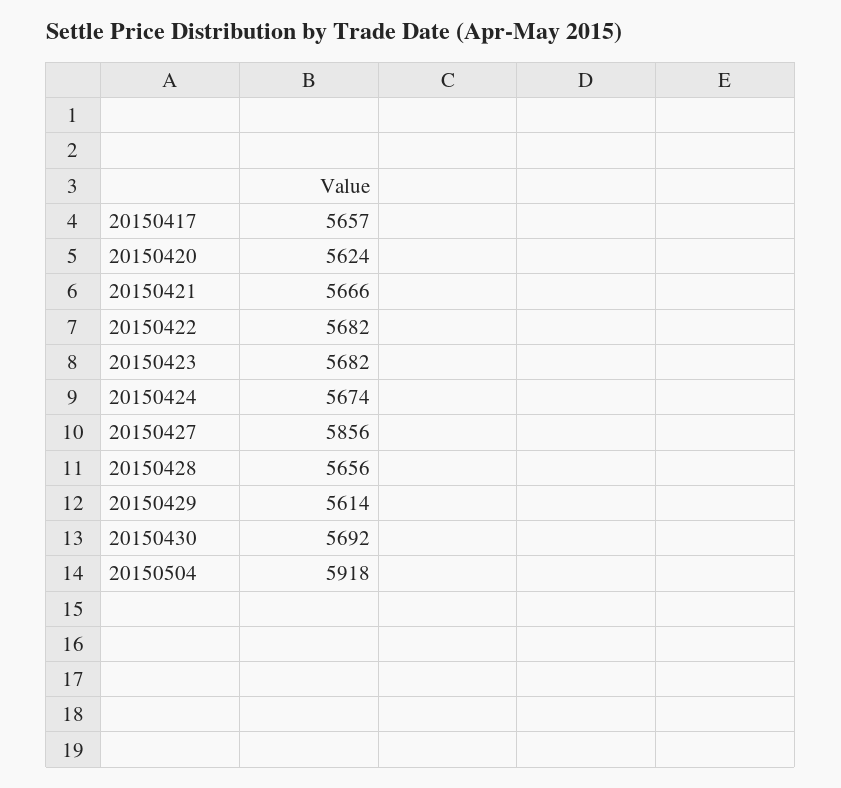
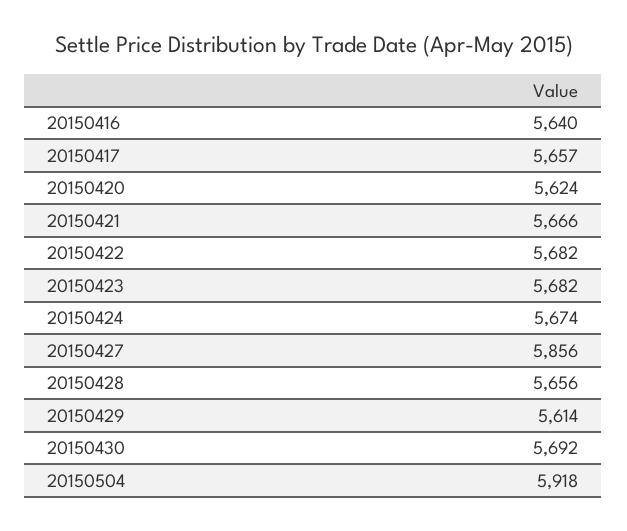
20150416: none -> 5640

